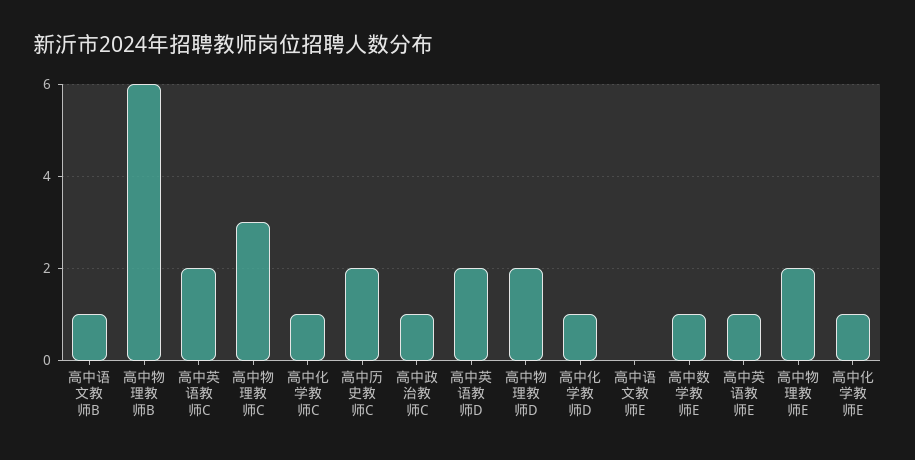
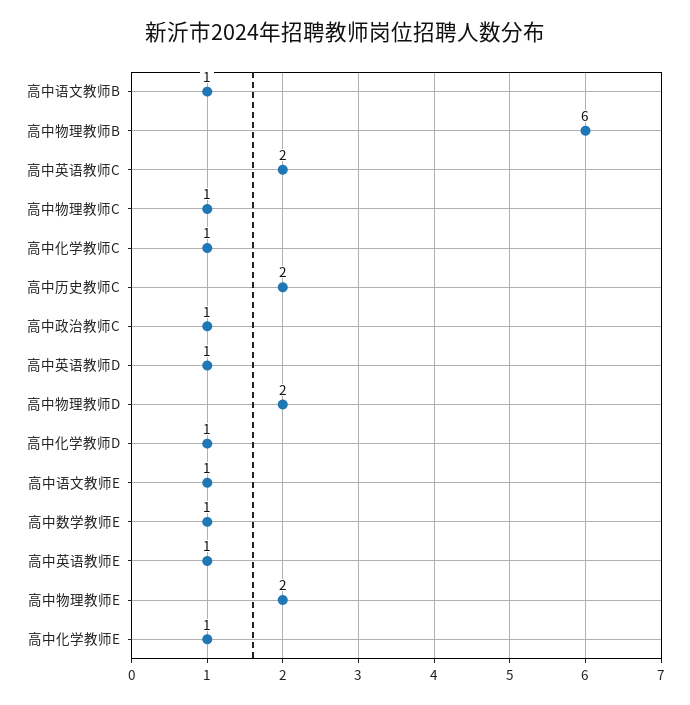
高中物理教师C: 3 -> 1
高中英语教师D: 2 -> 1
高中语文教师E: 0 -> 1

